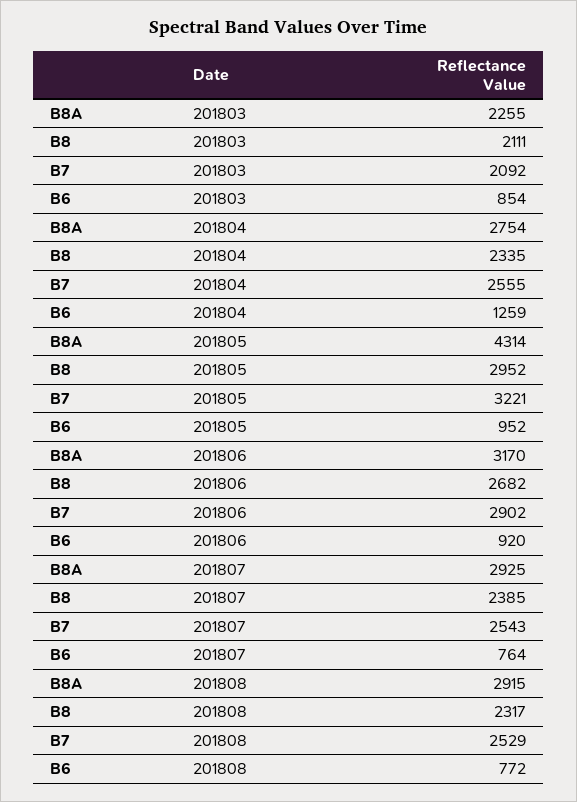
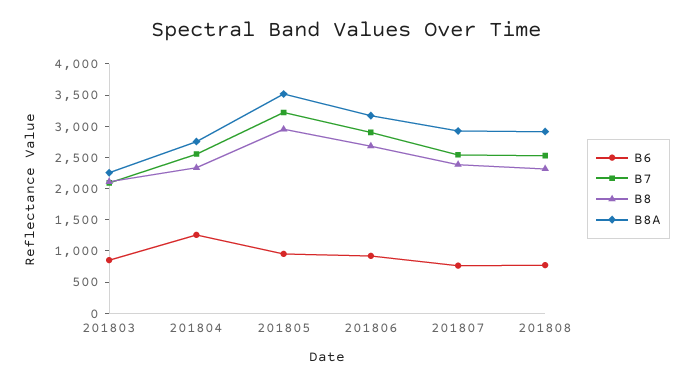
B8A, 201805: 4314 -> 3500

